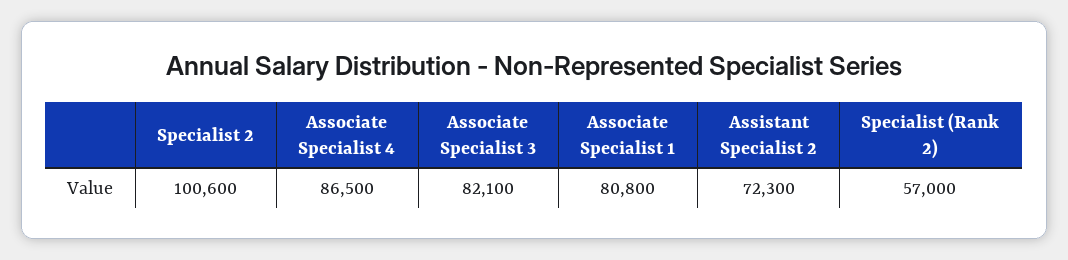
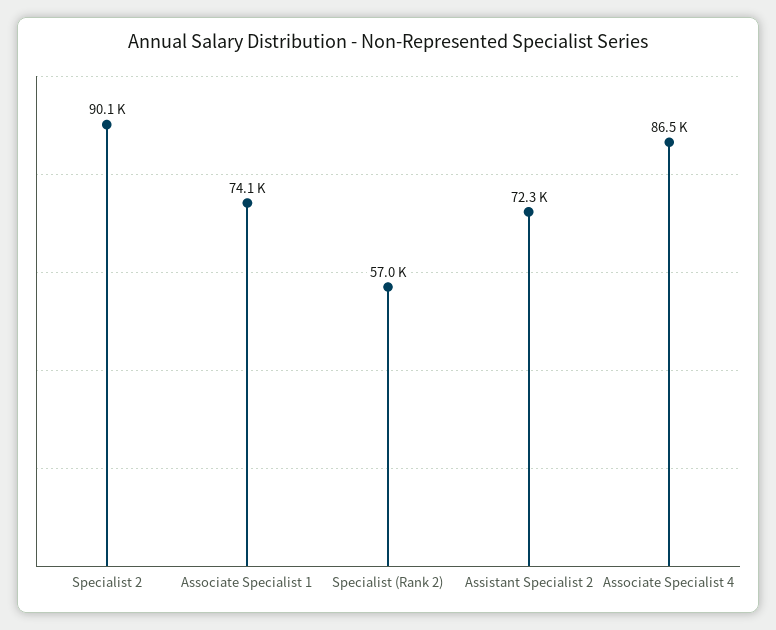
Specialist 2: 100600 -> 90100
Associate Specialist 3: 82100 -> none
Associate Specialist 1: 80800 -> 74100

